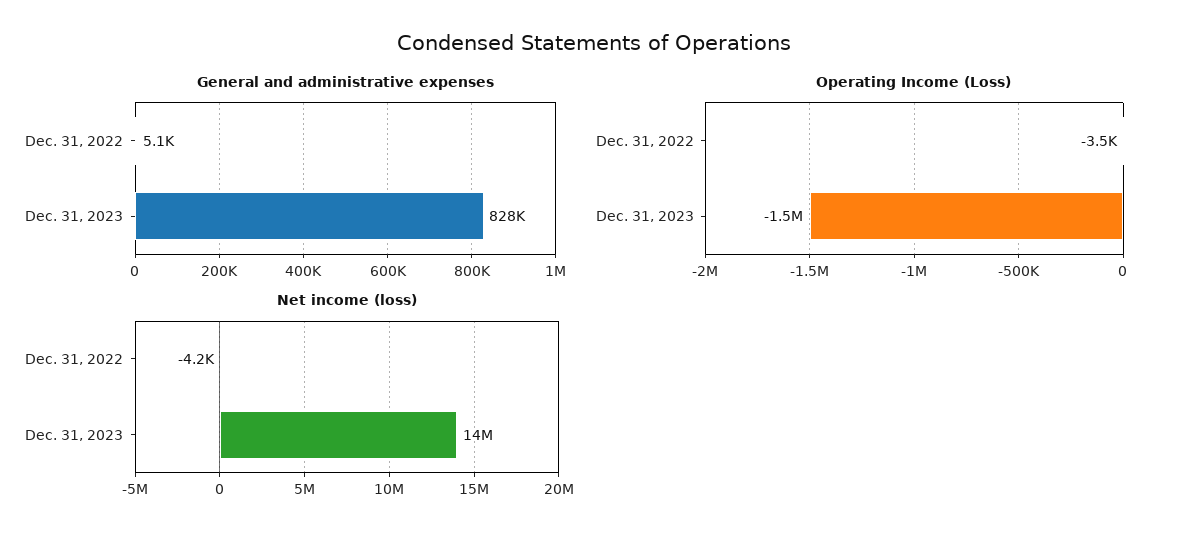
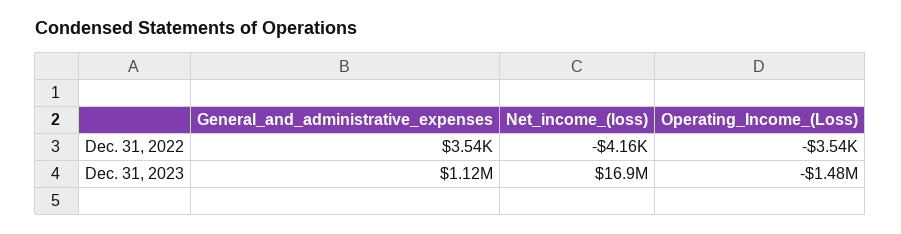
General and administrative expenses, Dec. 31, 2022: 5100 -> 3540
General and administrative expenses, Dec. 31, 2023: 828000 -> 1120000
Net income (loss), Dec. 31, 2023: 14000000 -> 16900000

